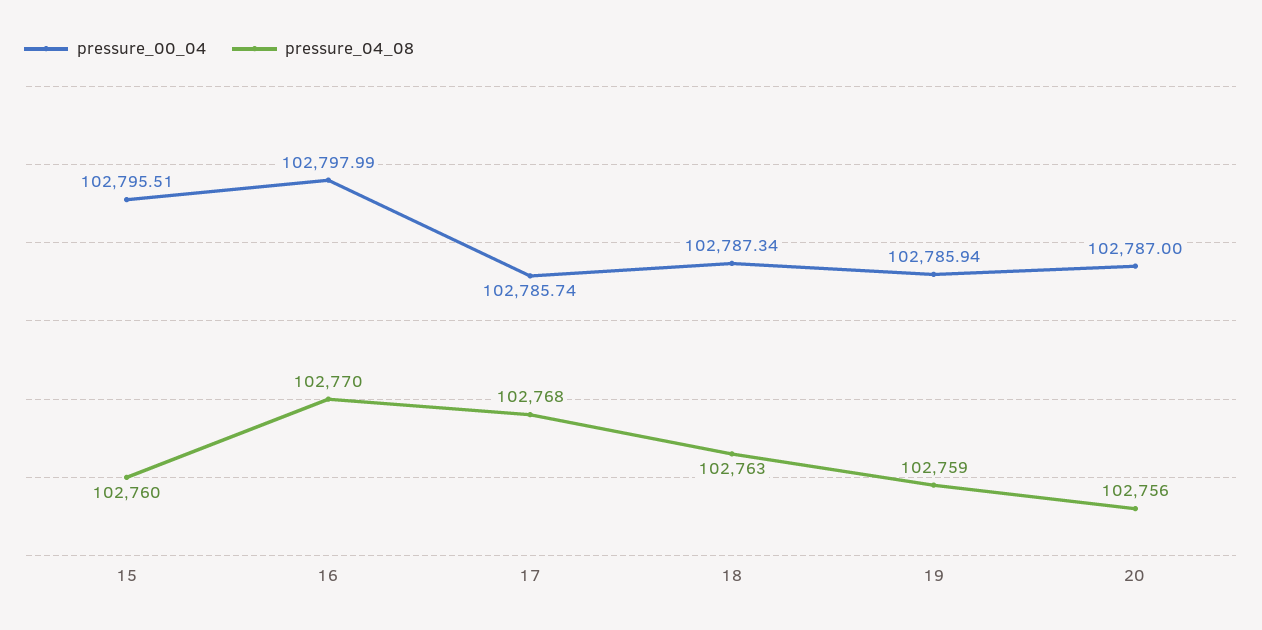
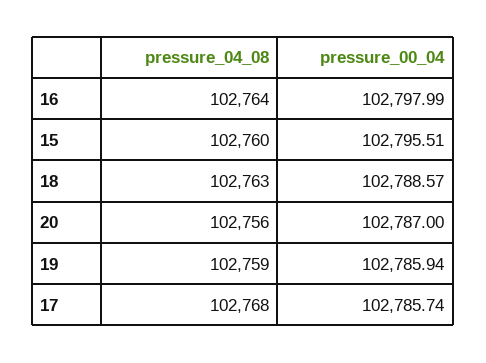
pressure_04_08, 16: 102770 -> 102764
pressure_00_04, 18: 102787.34 -> 102788.57

